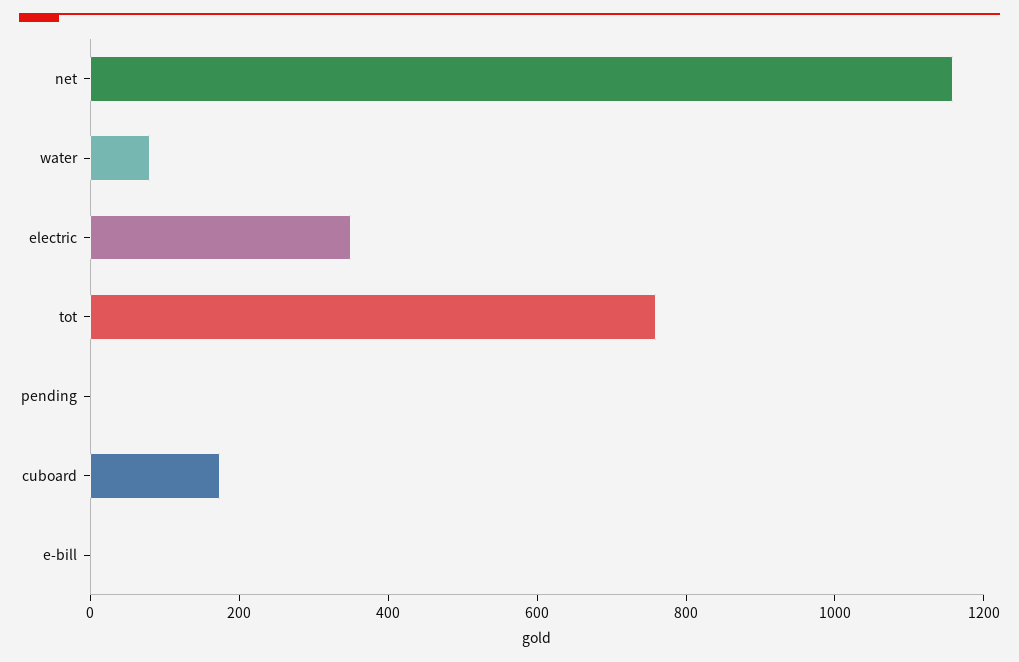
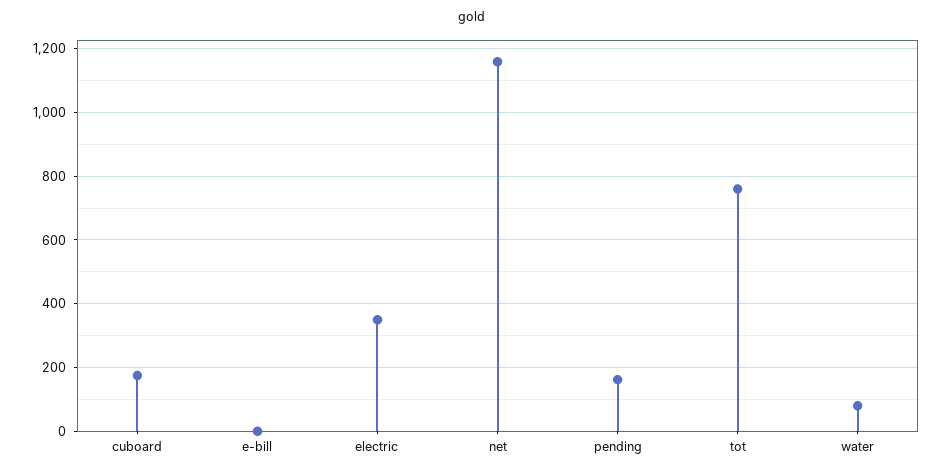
pending: 0 -> 160

